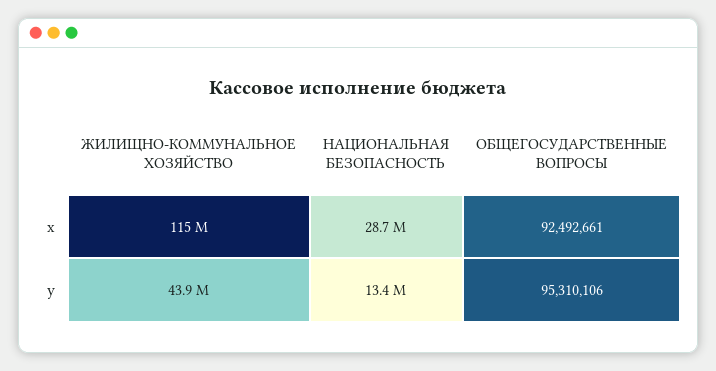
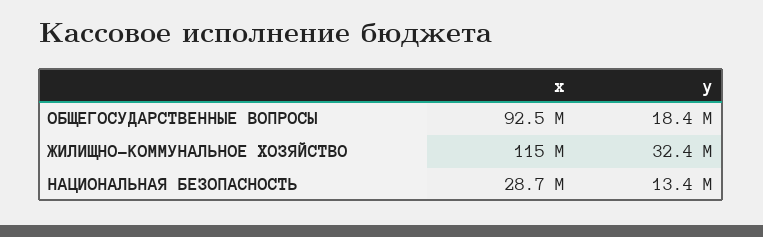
ЖИЛИЩНО-КОММУНАЛЬНОЕ ХОЗЯЙСТВО, y: 43900000 -> 32400000
ОБЩЕГОСУДАРСТВЕННЫЕ ВОПРОСЫ, y: 95310106 -> 18400000

